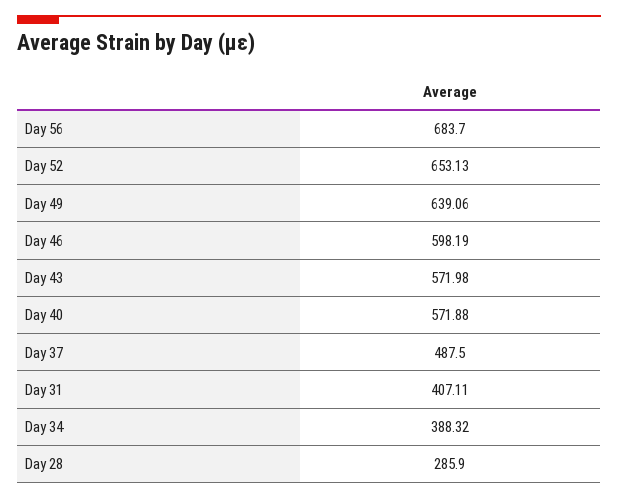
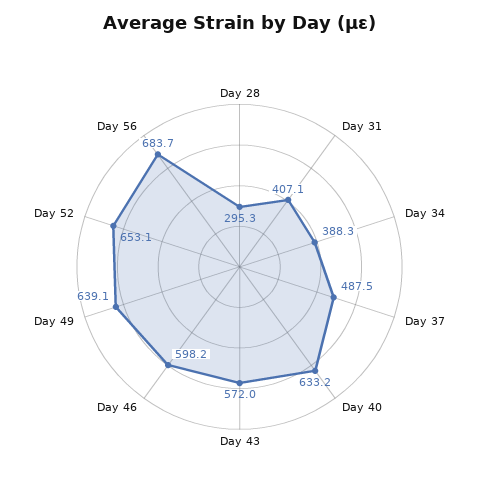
Day 40: 571.88 -> 633.2
Day 28: 285.9 -> 295.3

